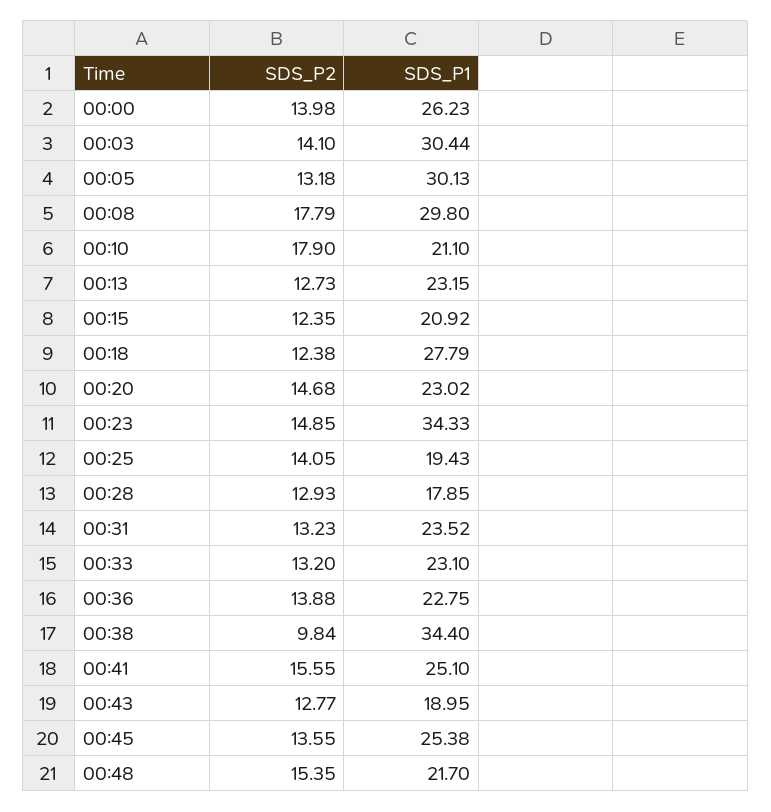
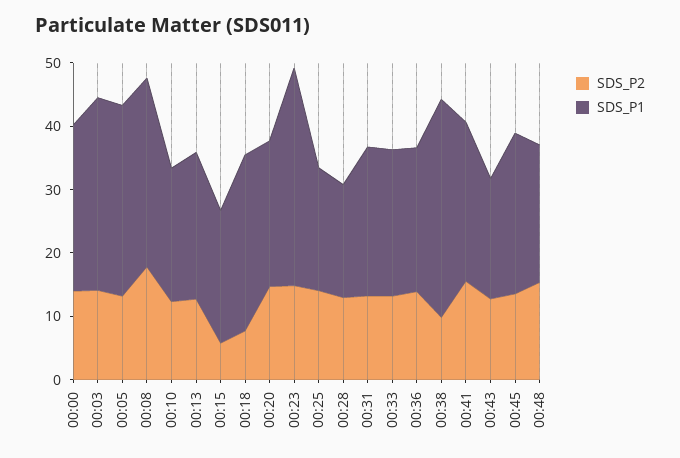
SDS_P2, 00:10: 17.9 -> 12
SDS_P2, 00:15: 12.35 -> 6
SDS_P2, 00:18: 12.38 -> 8

